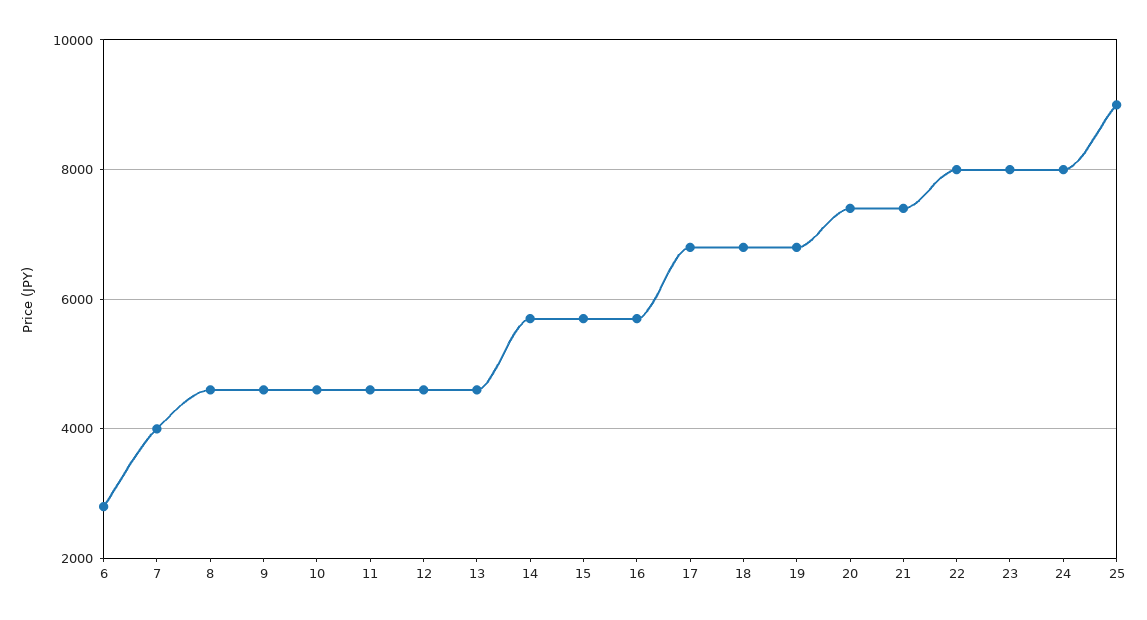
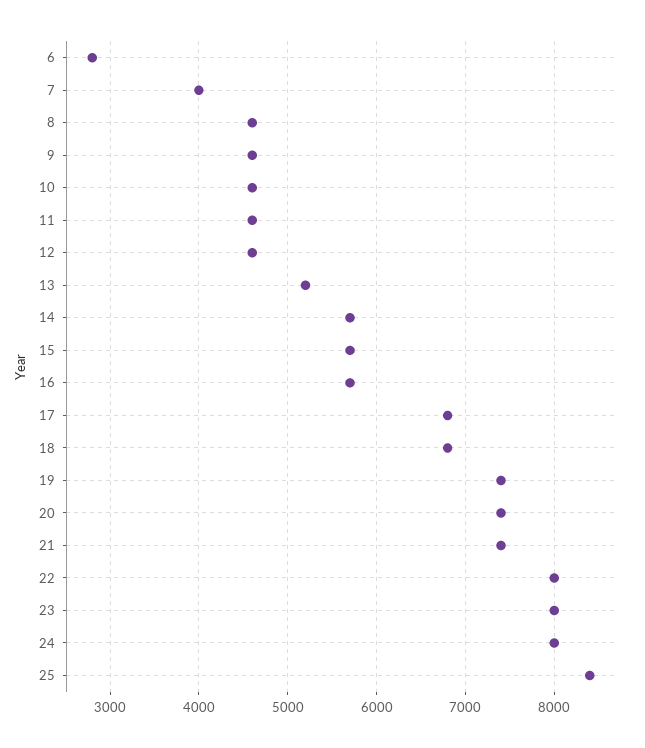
13: 4600 -> 5200
19: 6800 -> 7400
25: 9000 -> 8400

